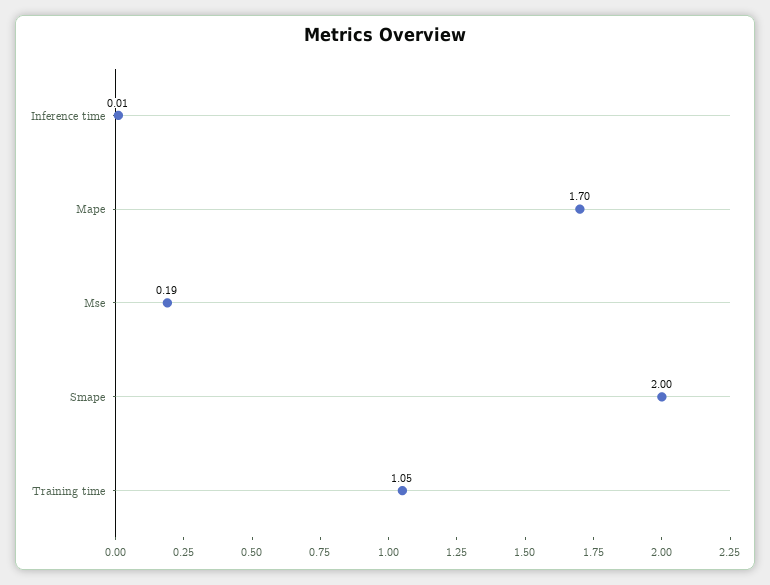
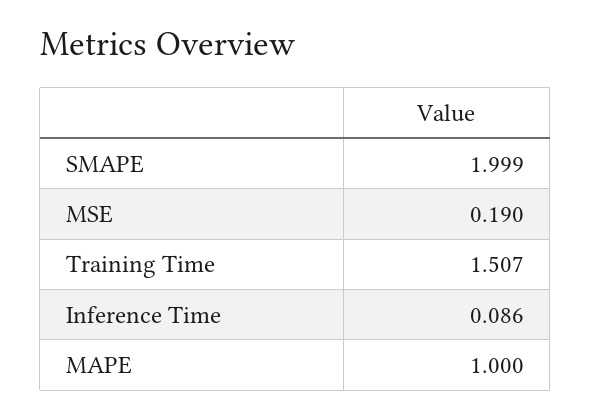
Inference time: 0.01 -> 0.086
Mape: 1.7 -> 1
Training time: 1.05 -> 1.507

